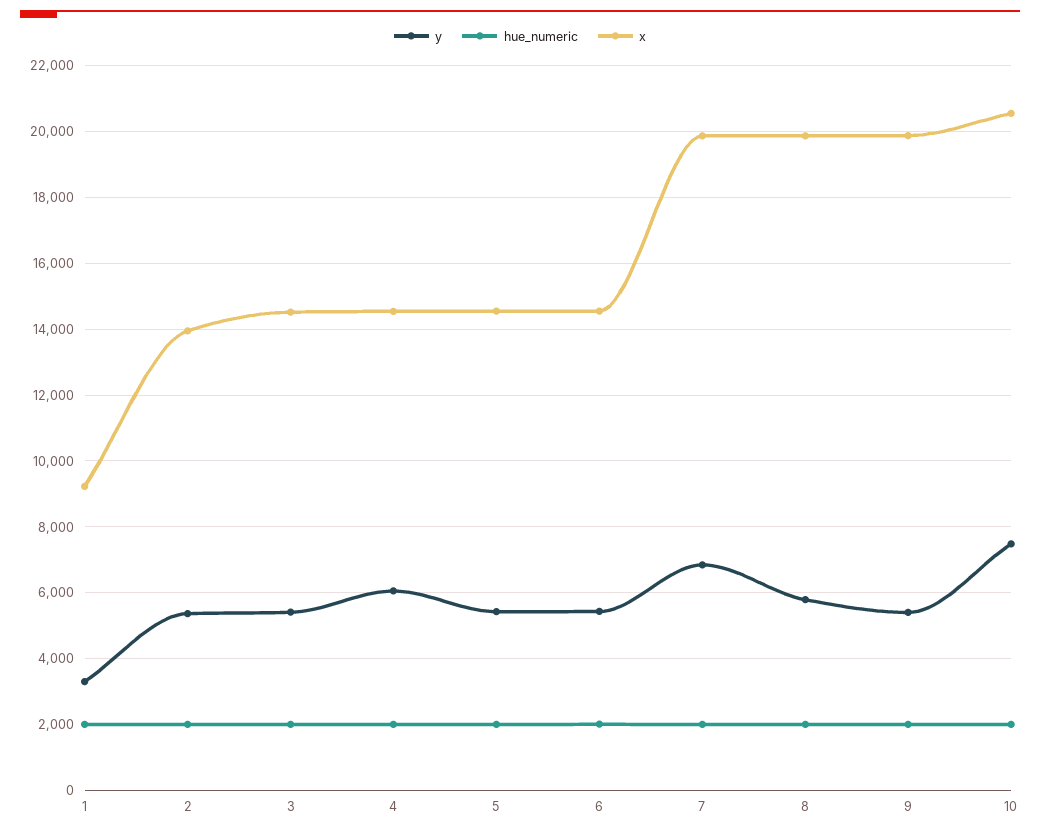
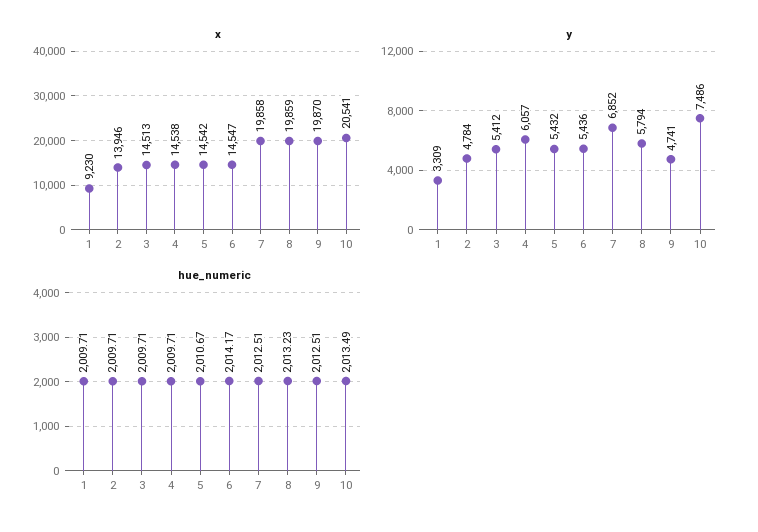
y, 2: 5400 -> 4784
y, 9: 5400 -> 4741

